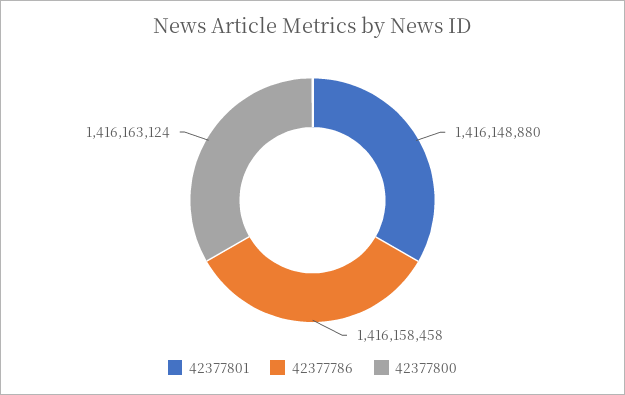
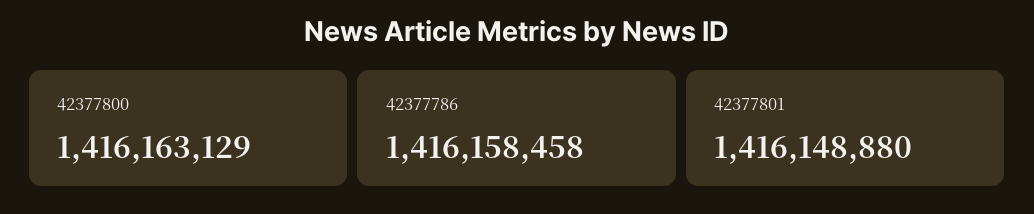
42377800: 1416163124 -> 1416163129

